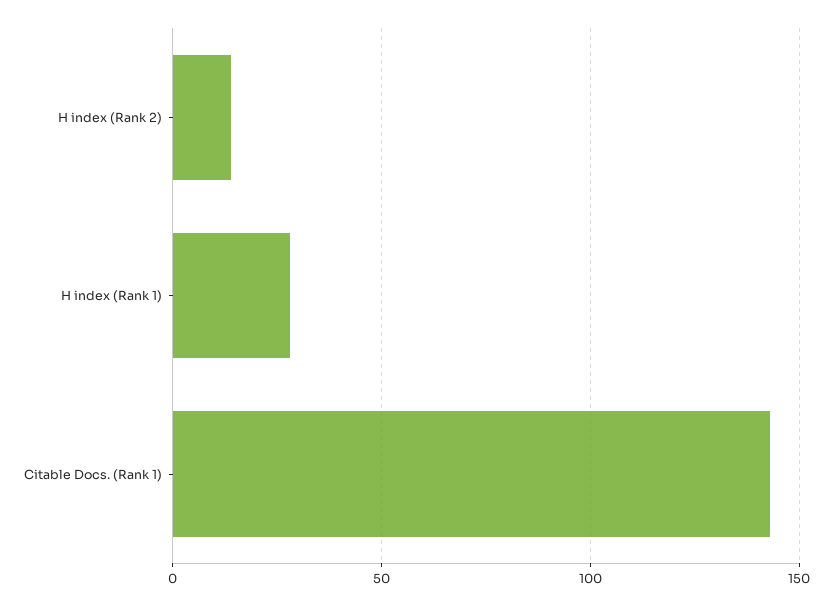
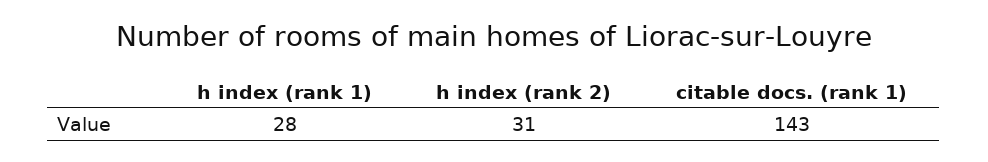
H index (Rank 2): 15 -> 31

